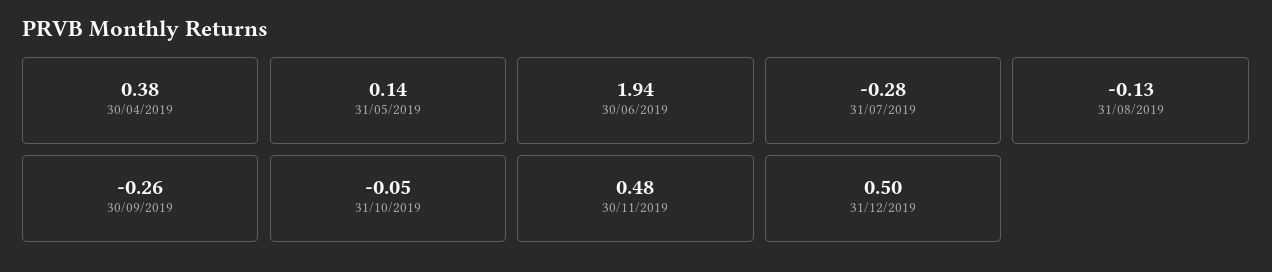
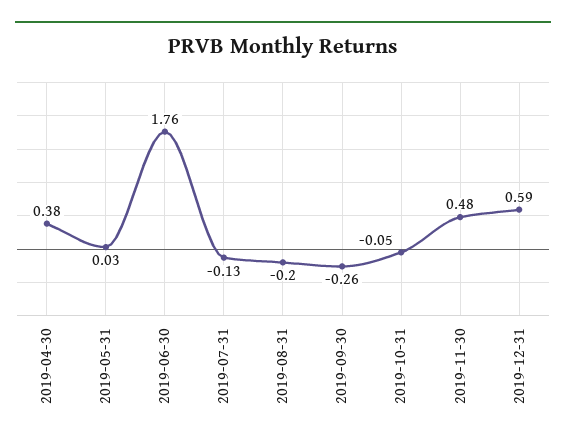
31/05/2019: 0.14 -> 0.03
30/06/2019: 1.94 -> 1.76
31/07/2019: -0.28 -> -0.13
31/08/2019: -0.13 -> -0.2
31/12/2019: 0.5 -> 0.59

